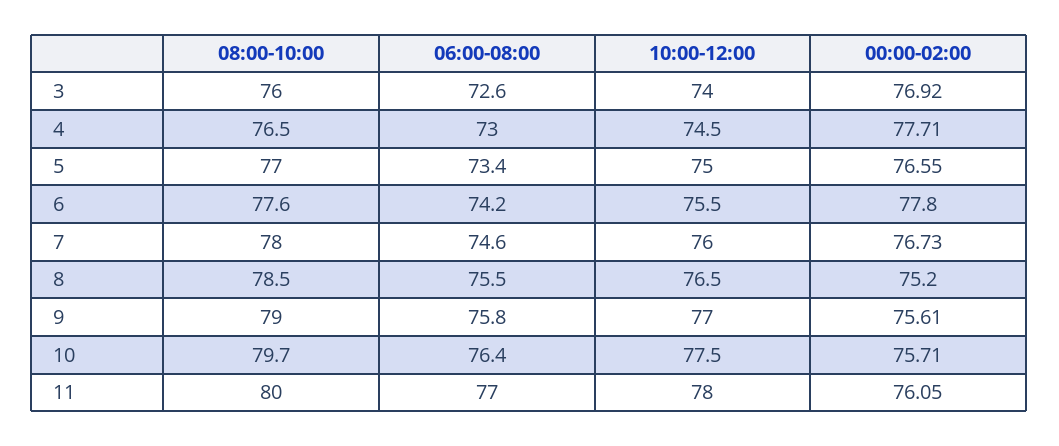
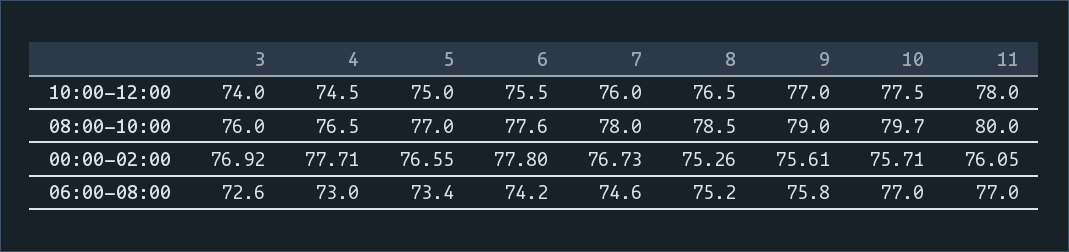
06:00-08:00, 8: 75.5 -> 75.2
00:00-02:00, 8: 75.2 -> 75.26
06:00-08:00, 10: 76.4 -> 77

